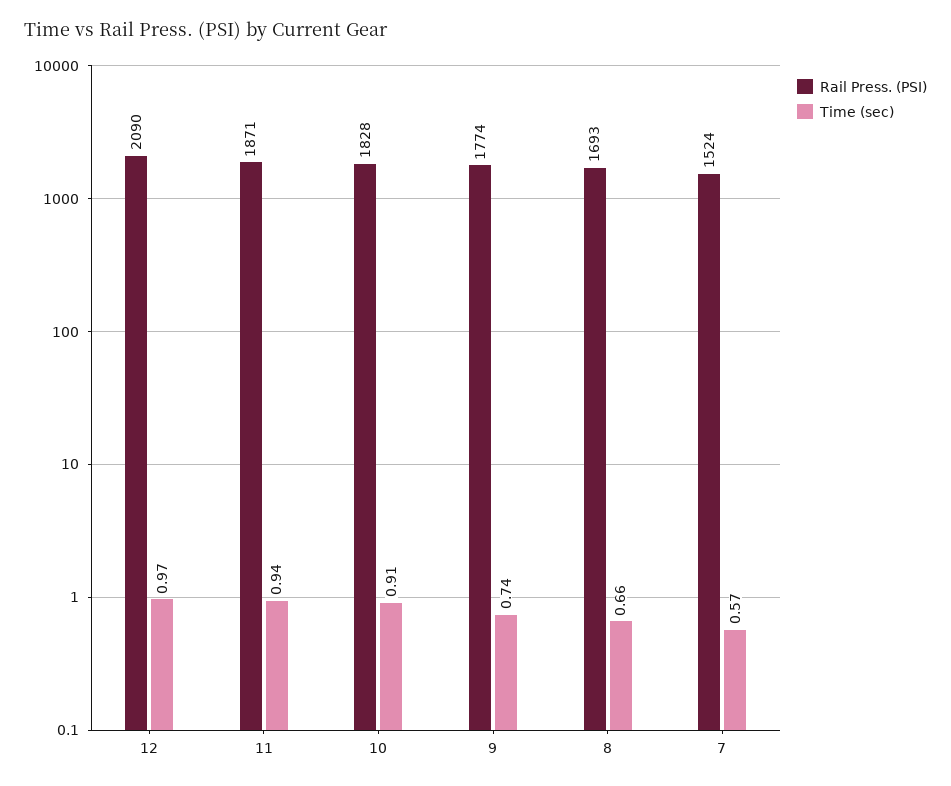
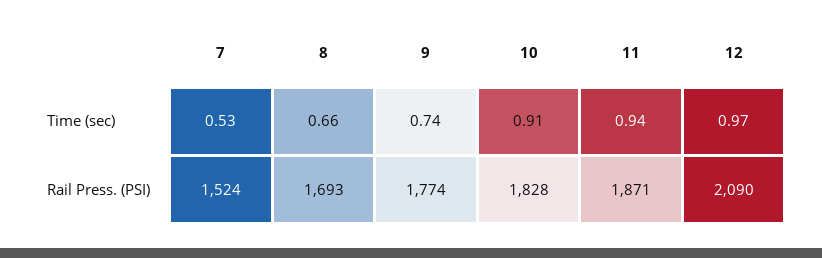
Time (sec), 7: 0.57 -> 0.53

